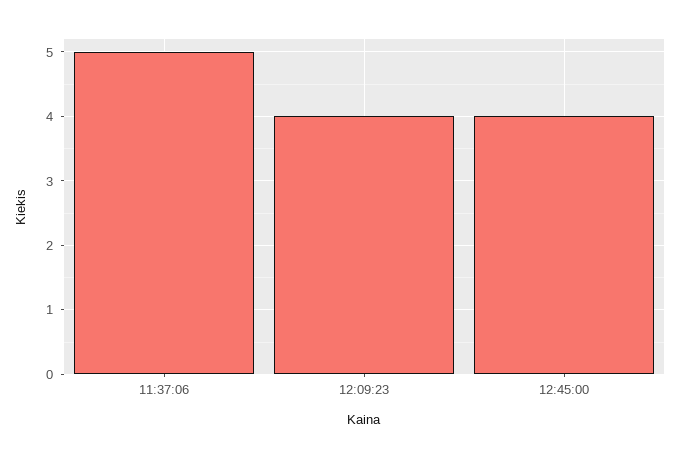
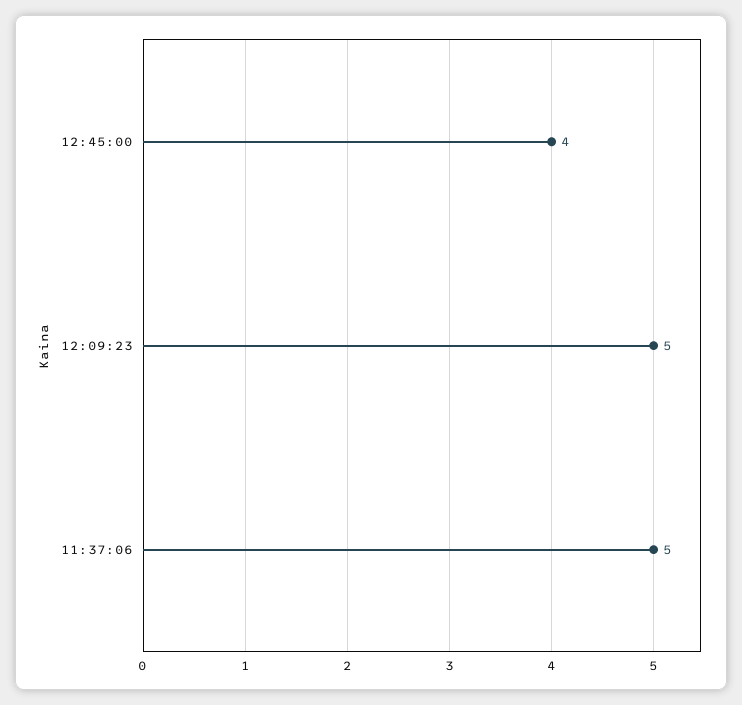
12:09:23: 4 -> 5

